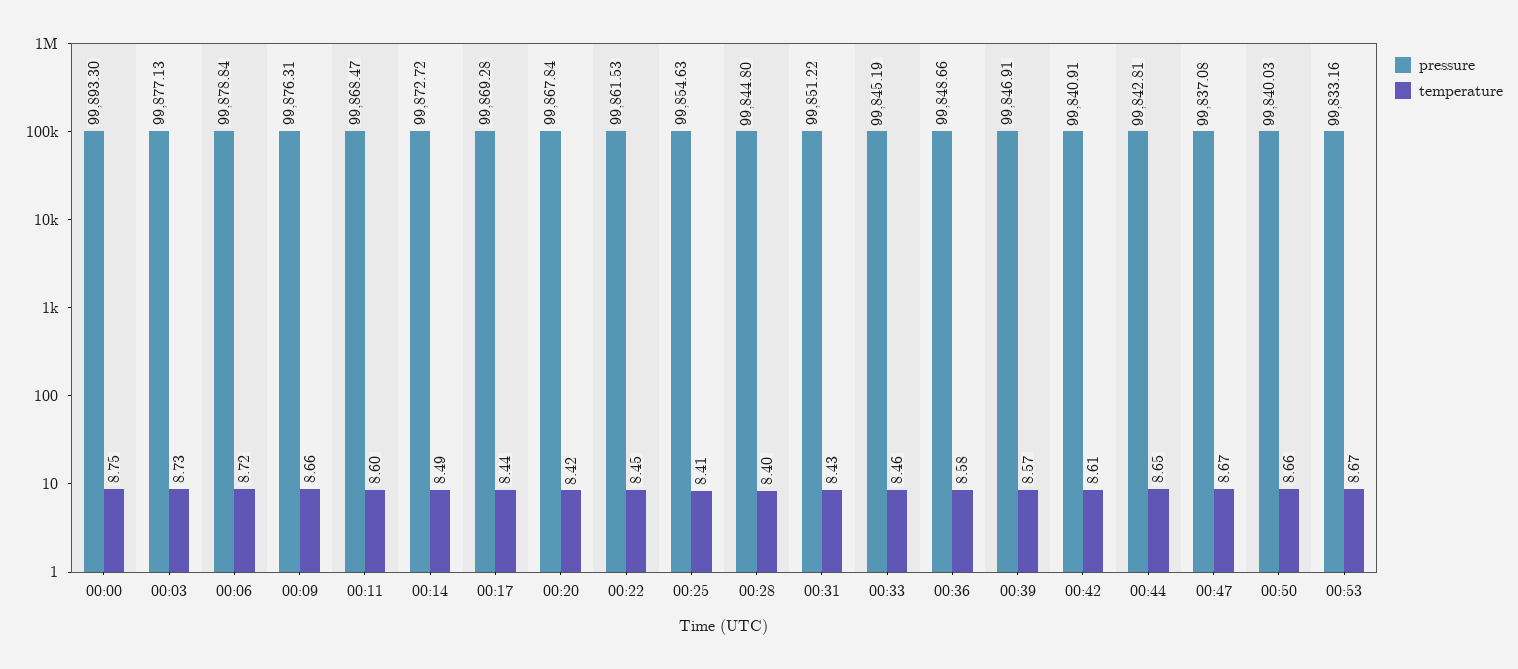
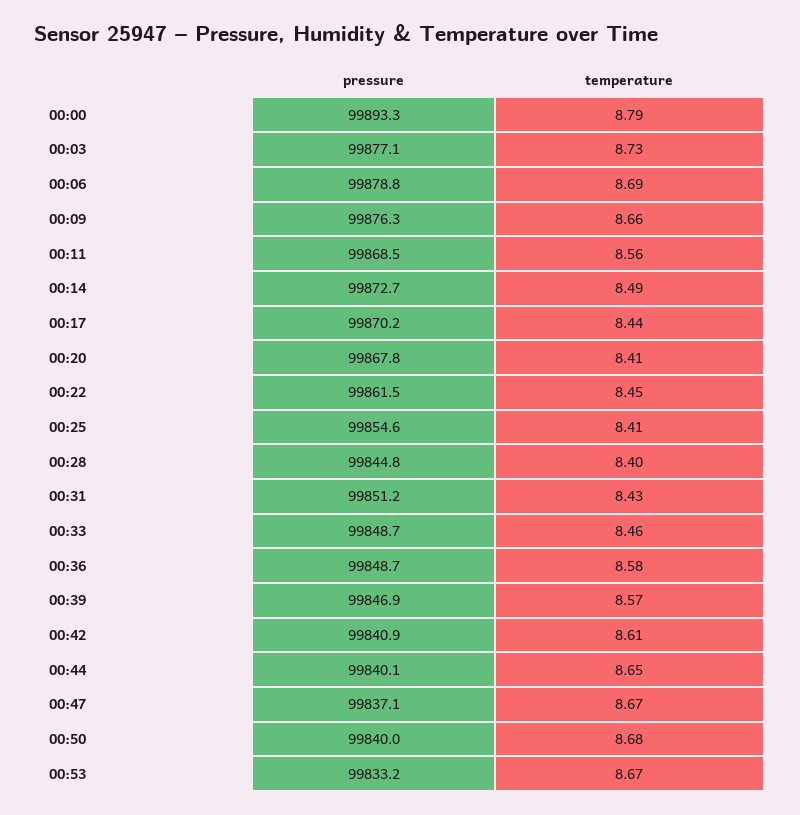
temperature, 00:00: 8.75 -> 8.79
temperature, 00:06: 8.72 -> 8.69
temperature, 00:11: 8.6 -> 8.56
pressure, 00:17: 99869.28 -> 99870.2
temperature, 00:20: 8.42 -> 8.41
pressure, 00:33: 99845.19 -> 99848.7
pressure, 00:44: 99842.81 -> 99840.1
temperature, 00:50: 8.66 -> 8.68

